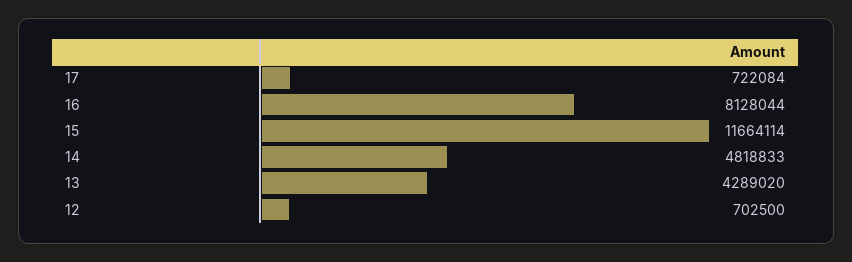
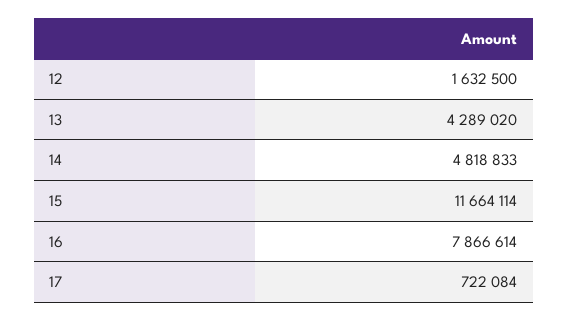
16: 8128044 -> 7866614
12: 702500 -> 1632500

